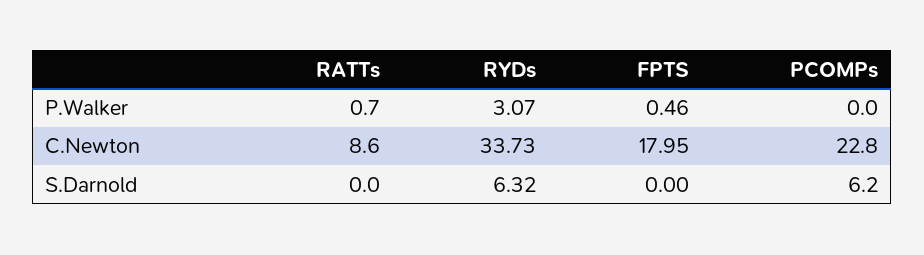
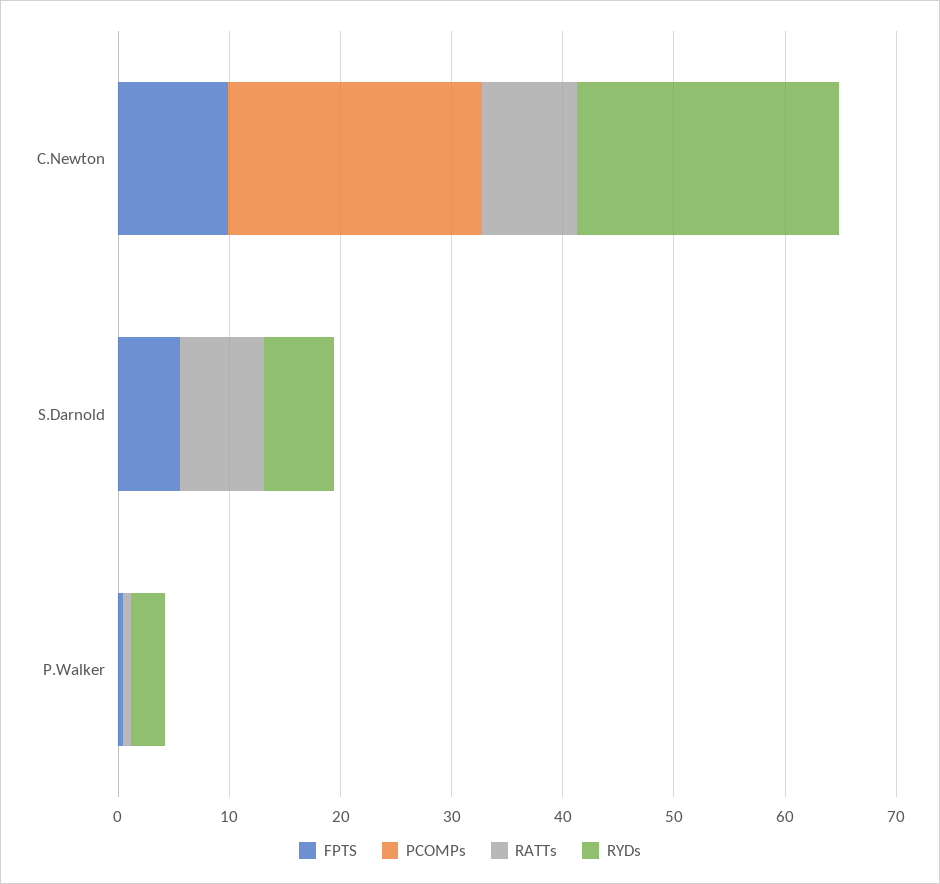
RYDs, C.Newton: 33.73 -> 24
FPTS, C.Newton: 17.95 -> 10
RATTs, S.Darnold: 0 -> 8
FPTS, S.Darnold: 0 -> 6
PCOMPs, S.Darnold: 6.2 -> 0

